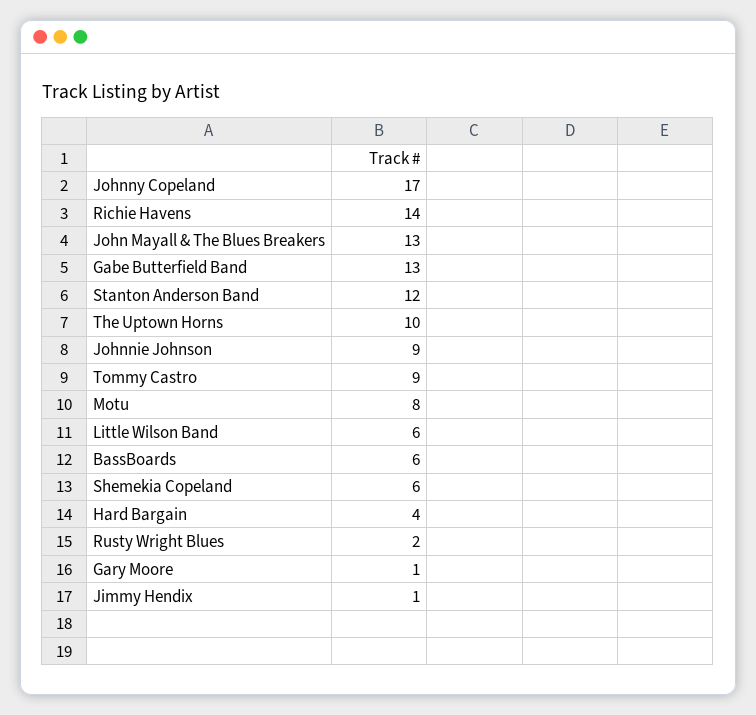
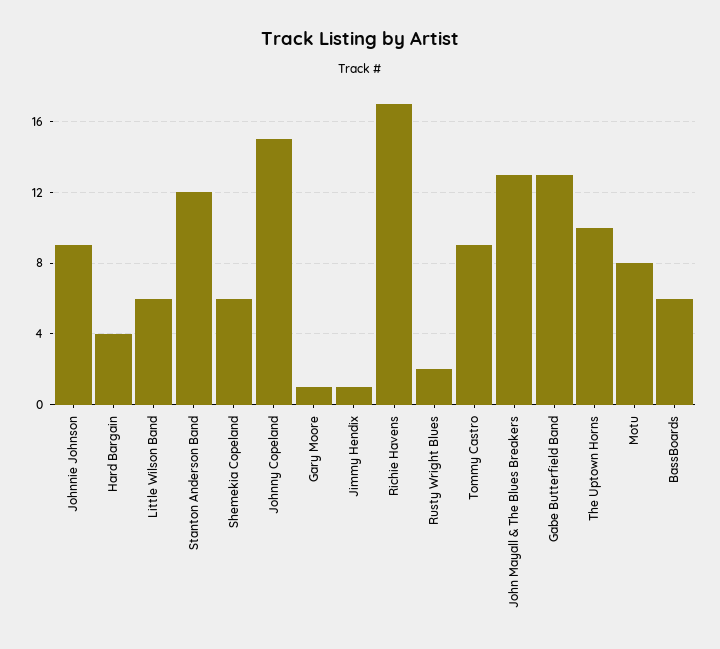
Johnny Copeland: 17 -> 15
Richie Havens: 14 -> 17

